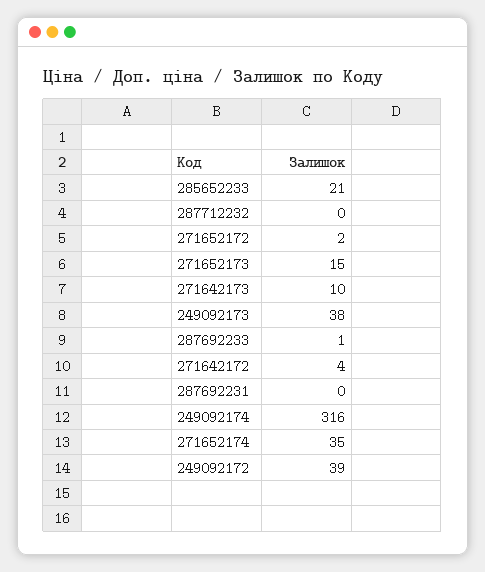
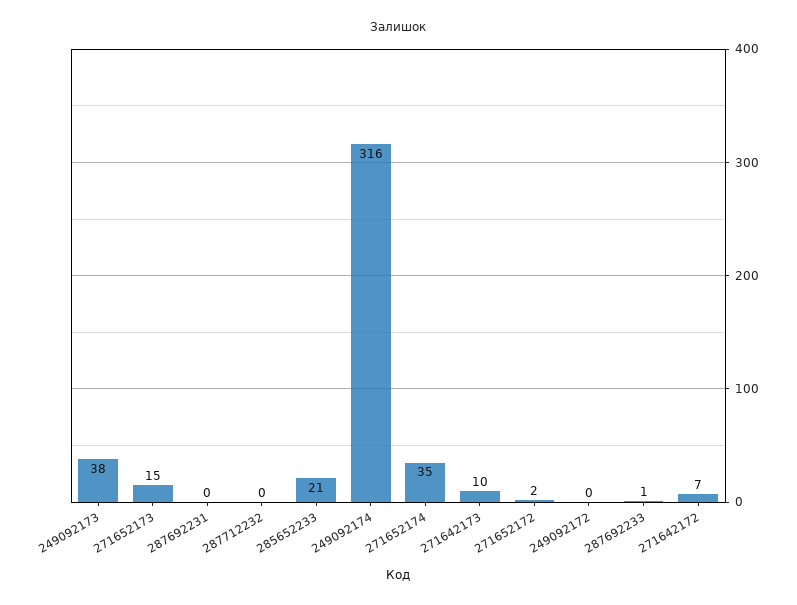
271642172: 4 -> 7
249092172: 39 -> 0

